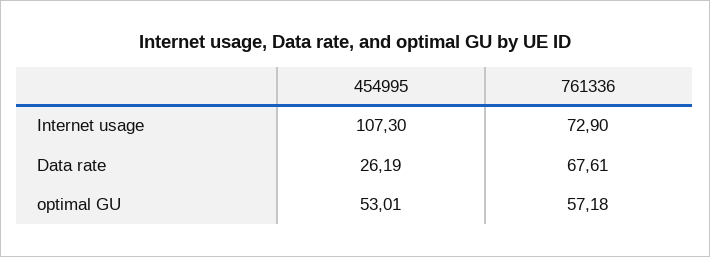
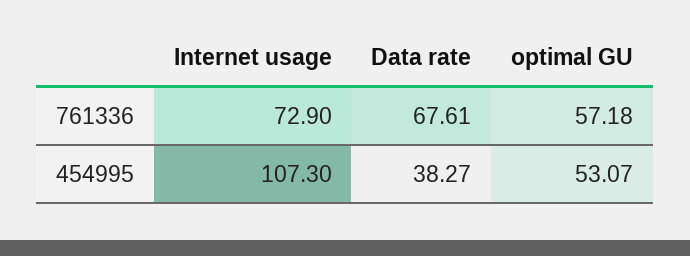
454995, Data rate: 26.19 -> 38.27
454995, optimal GU: 53.01 -> 53.07

